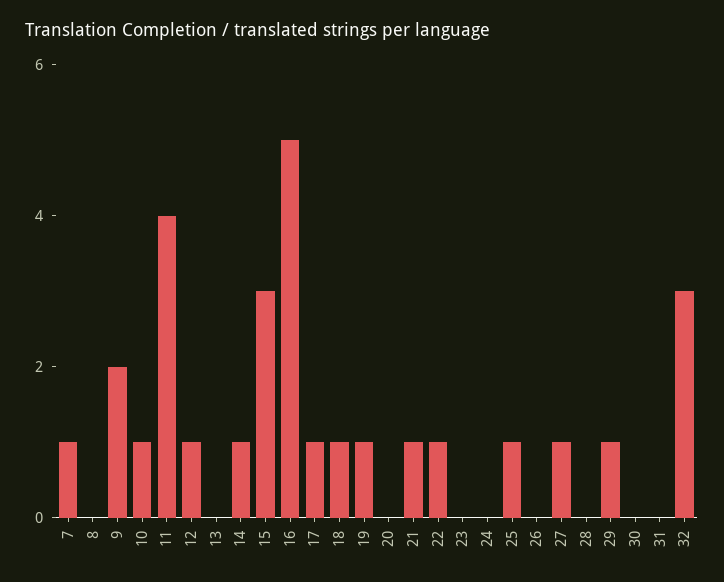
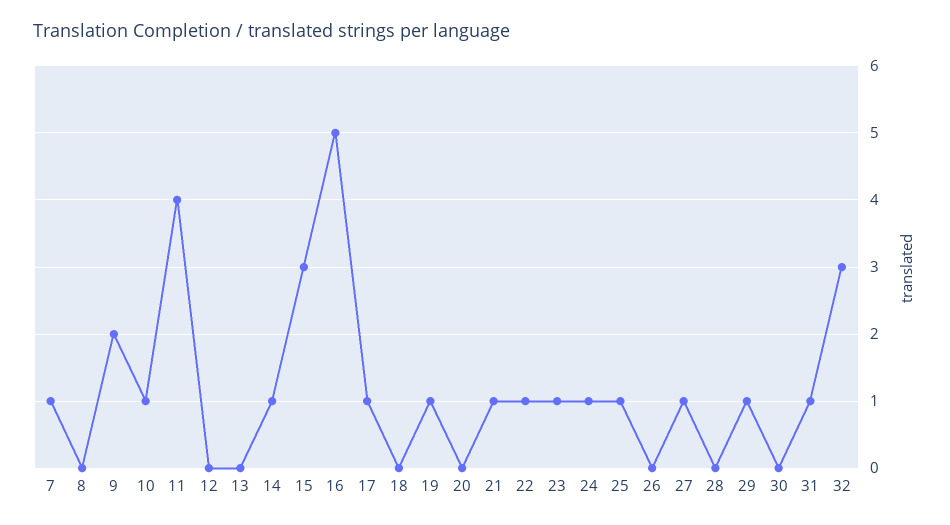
12: 1 -> 0
18: 1 -> 0
23: 0 -> 1
24: 0 -> 1
31: 0 -> 1

